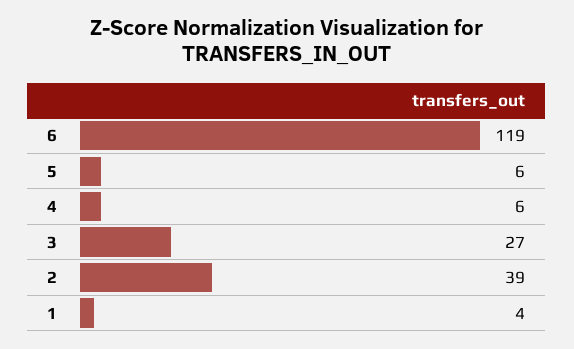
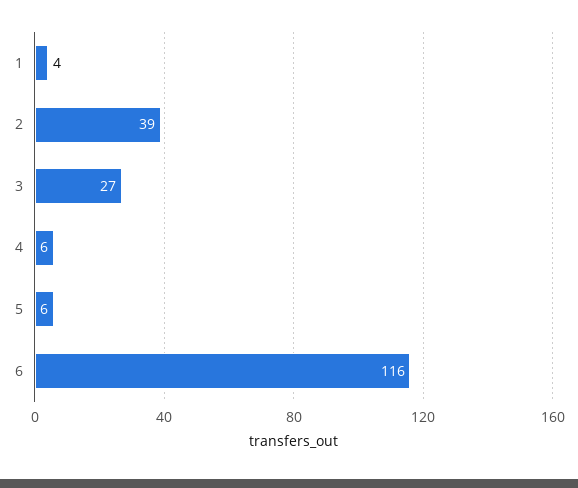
6: 119 -> 116

